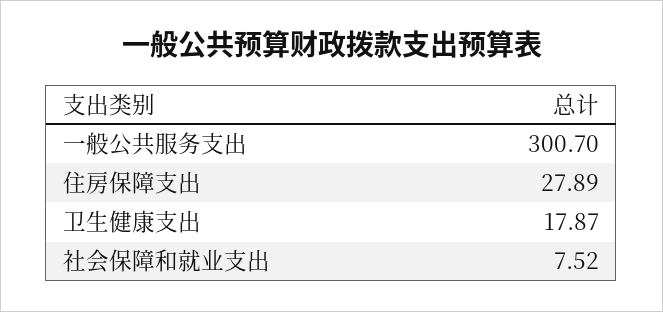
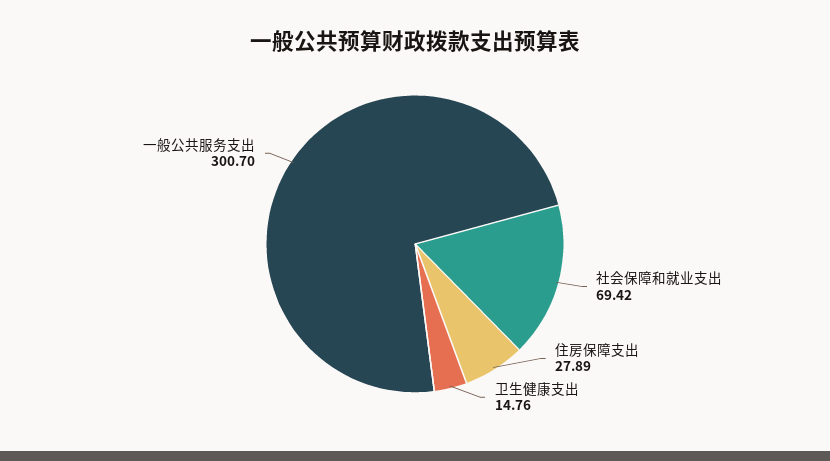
卫生健康支出: 17.87 -> 14.76
社会保障和就业支出: 7.52 -> 69.42

